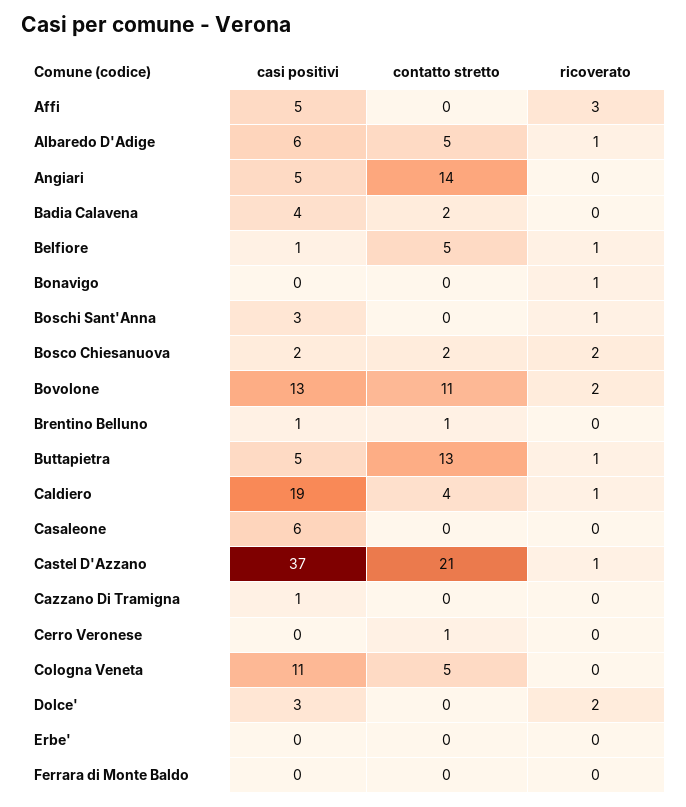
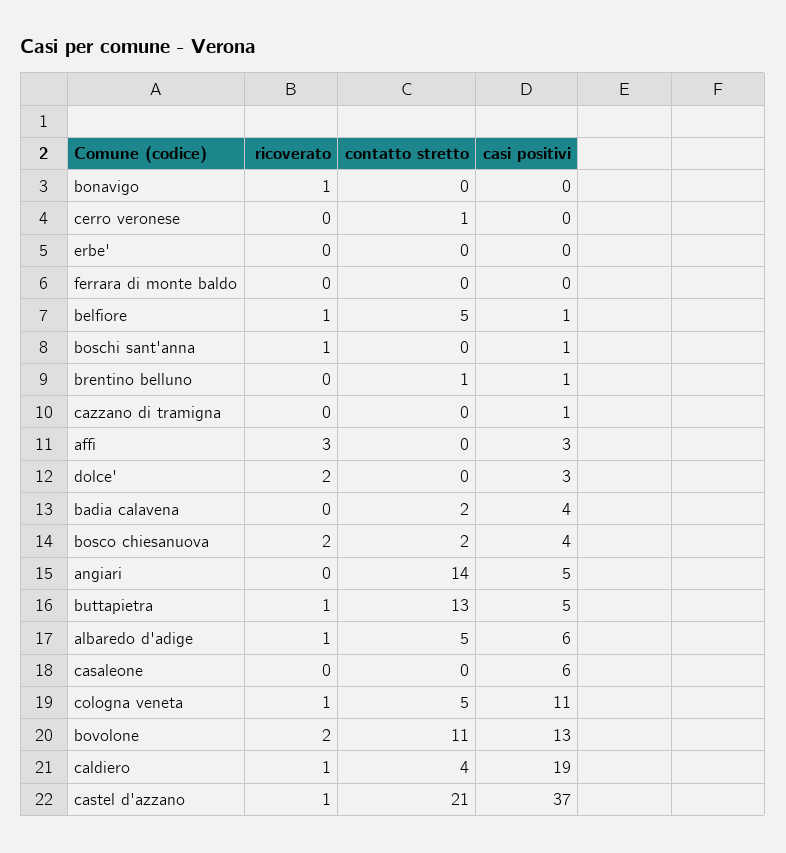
casi positivi, Affi: 5 -> 3
casi positivi, Boschi Sant'Anna: 3 -> 1
casi positivi, Bosco Chiesanuova: 2 -> 4
ricoverato, Cologna Veneta: 0 -> 1

